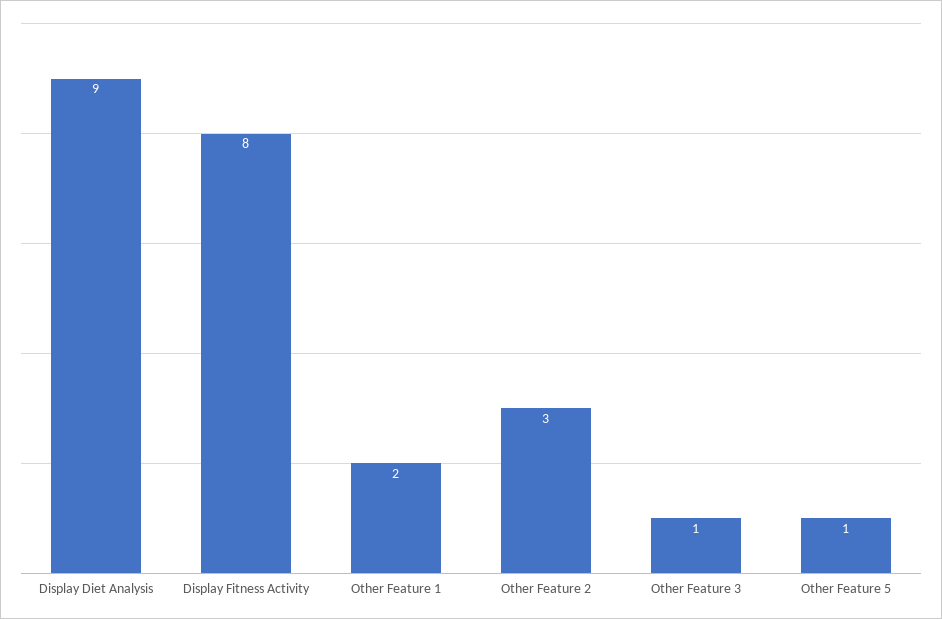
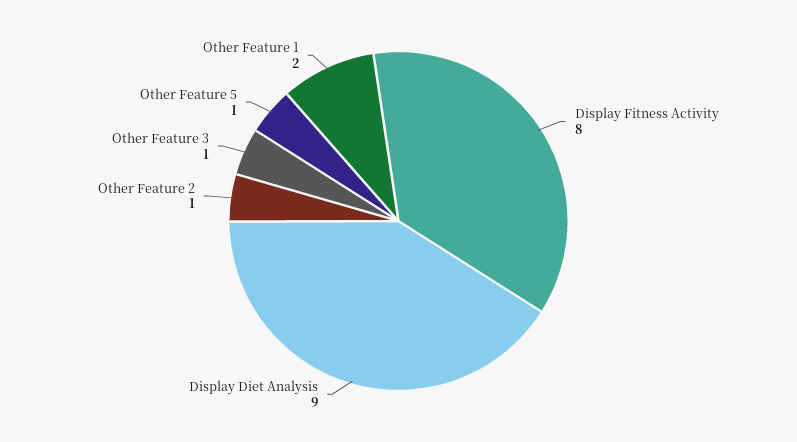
Other Feature 2: 3 -> 1

